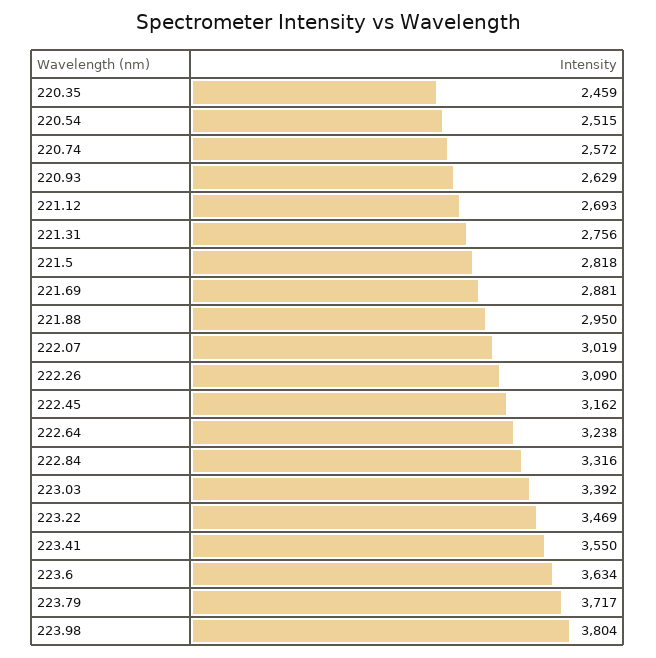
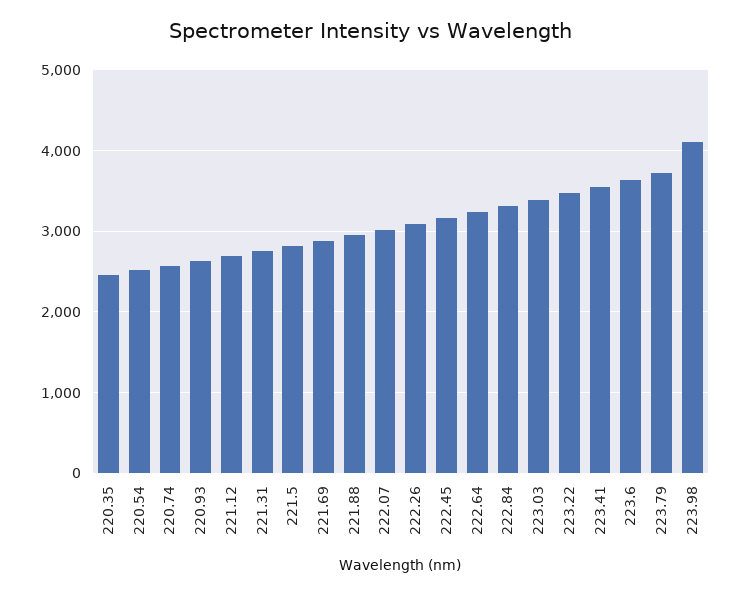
223.98: 3804 -> 4100

